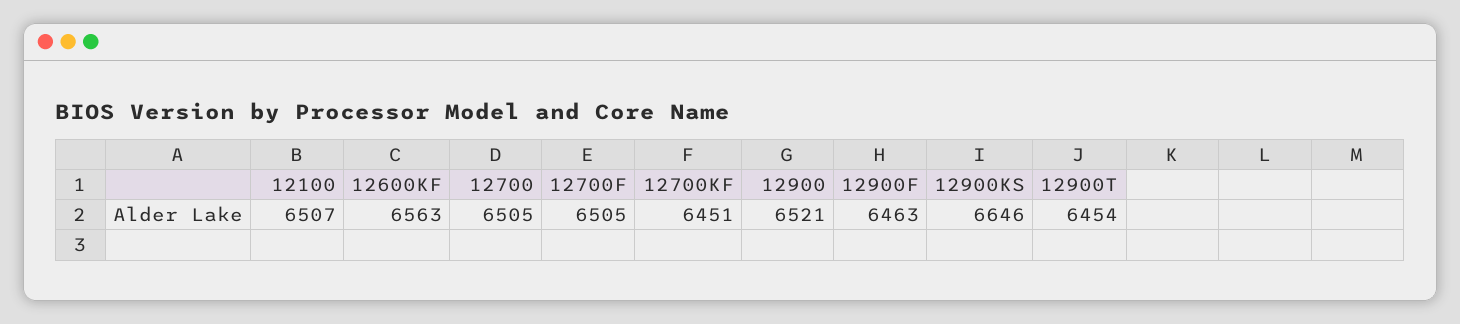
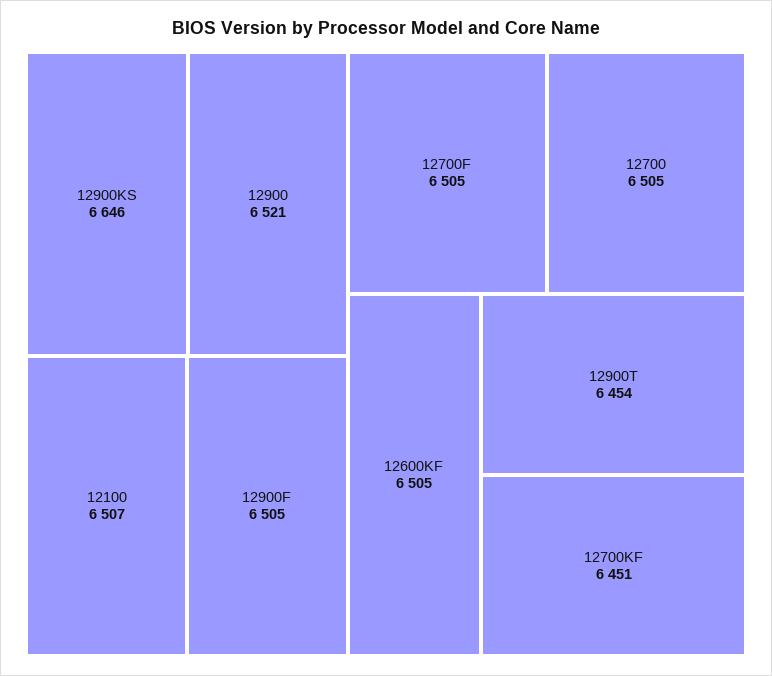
12600KF: 6563 -> 6505
12900F: 6463 -> 6505

